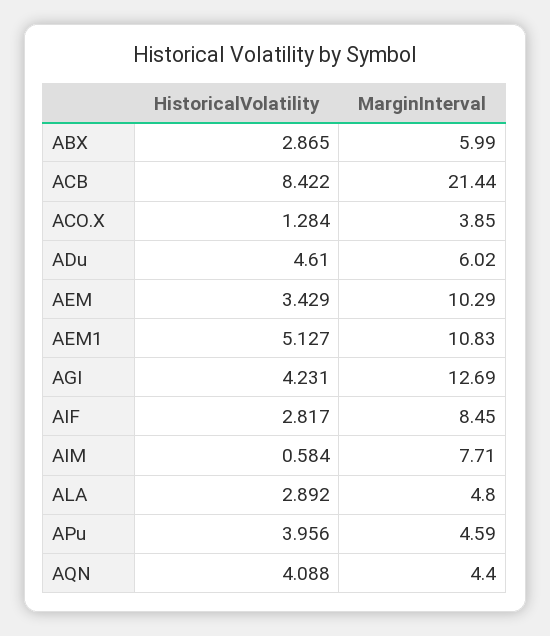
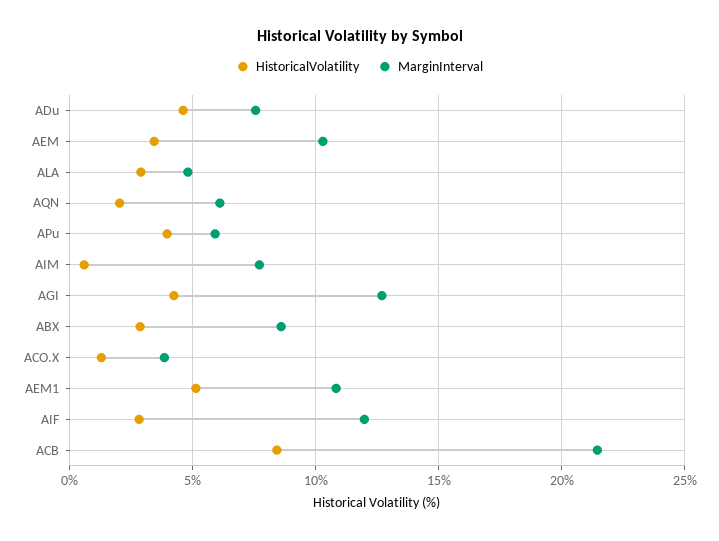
MarginInterval, ABX: 5.99 -> 8.5
MarginInterval, ADu: 6.02 -> 7.5
MarginInterval, AIF: 8.45 -> 12
MarginInterval, APu: 4.59 -> 6
HistoricalVolatility, AQN: 4.088 -> 2
MarginInterval, AQN: 4.4 -> 6

